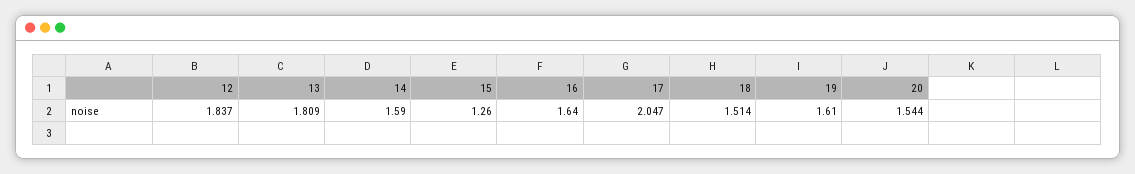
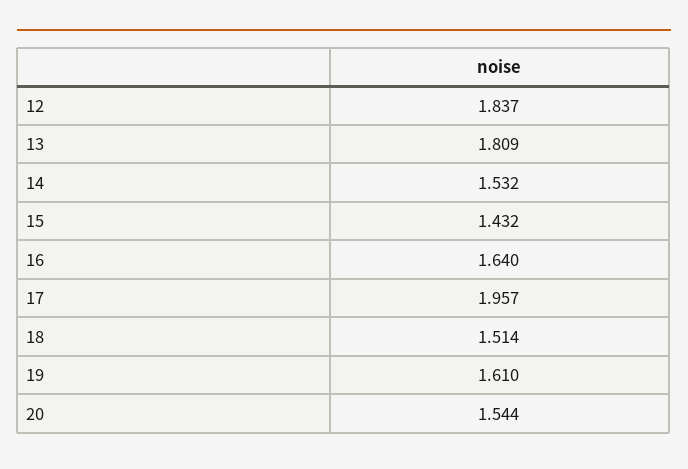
14: 1.59 -> 1.532
15: 1.26 -> 1.432
17: 2.047 -> 1.957

